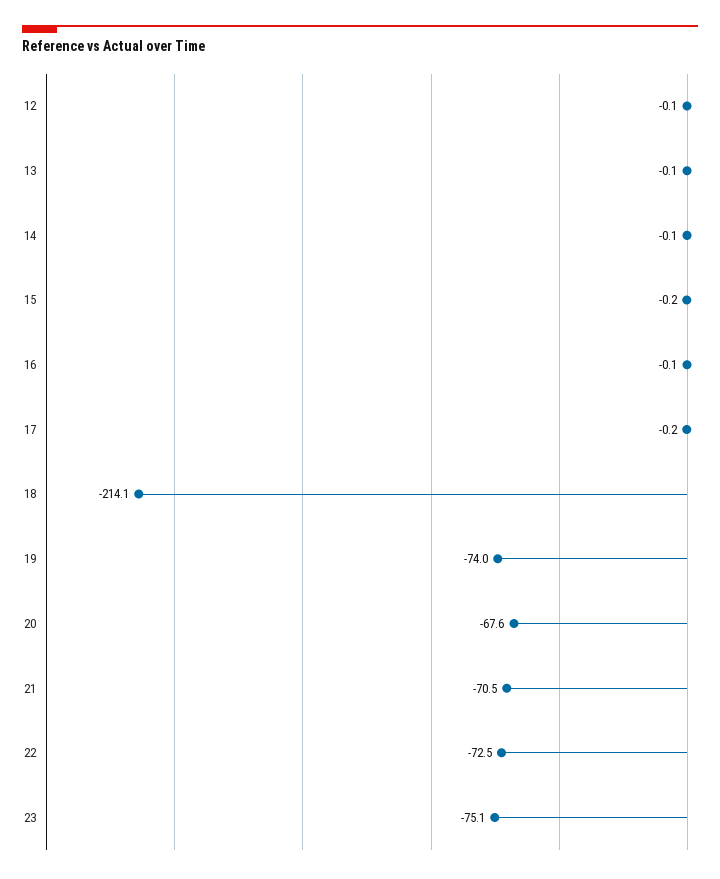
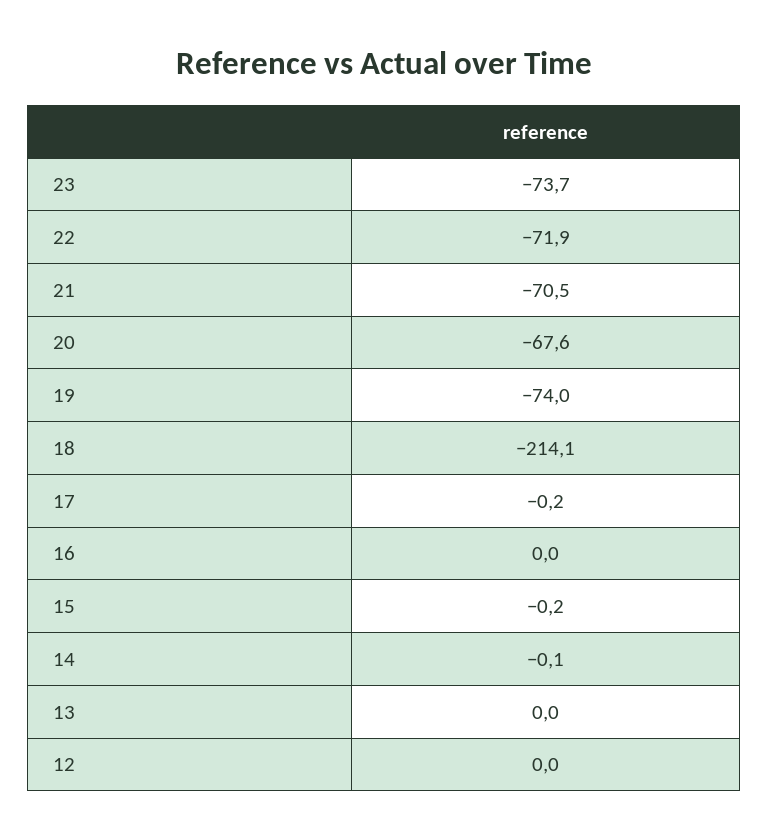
12: -0.1 -> 0
13: -0.1 -> 0
16: -0.1 -> 0
22: -72.5 -> -71.9
23: -75.1 -> -73.7

